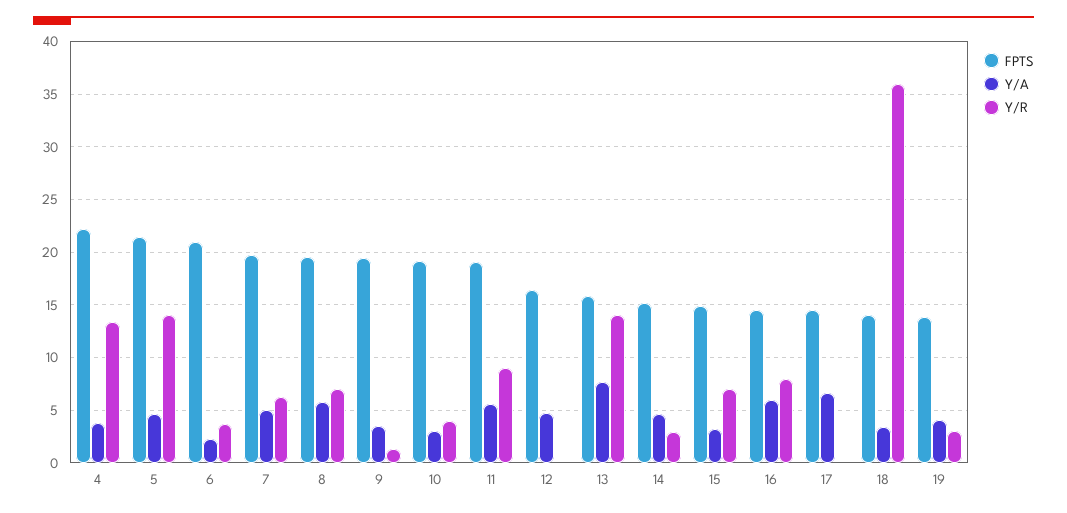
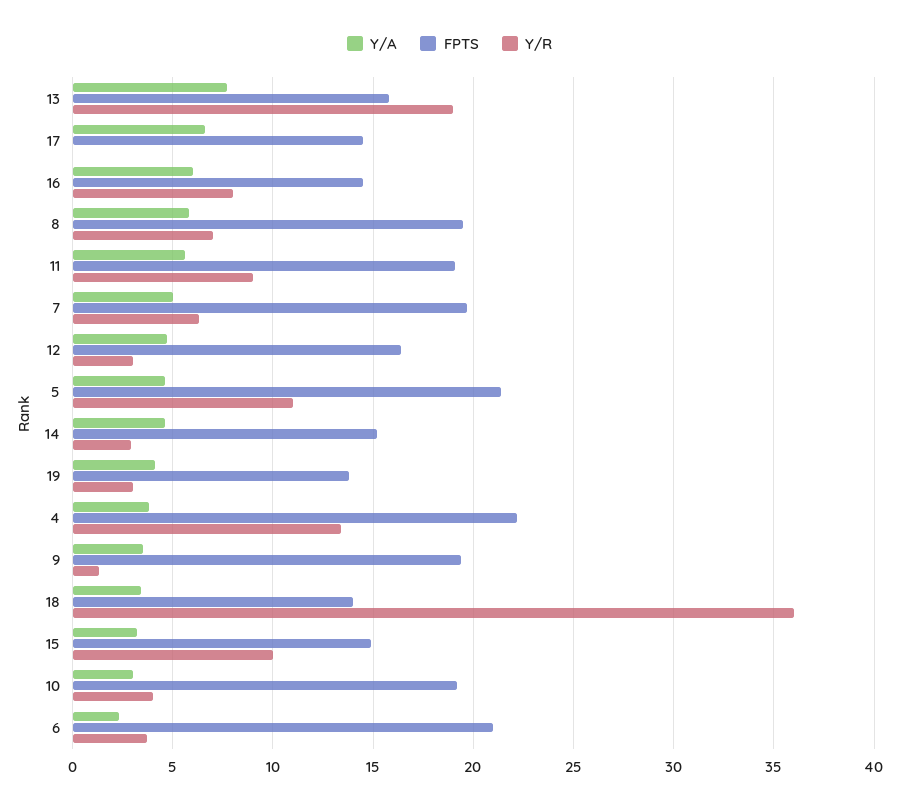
Y/R, 5: 14 -> 11
Y/R, 12: 0 -> 3
Y/R, 13: 14 -> 19
Y/R, 15: 7 -> 10

